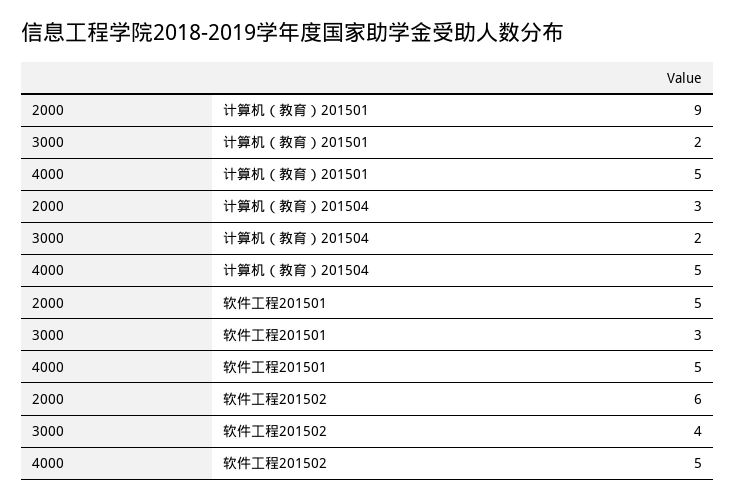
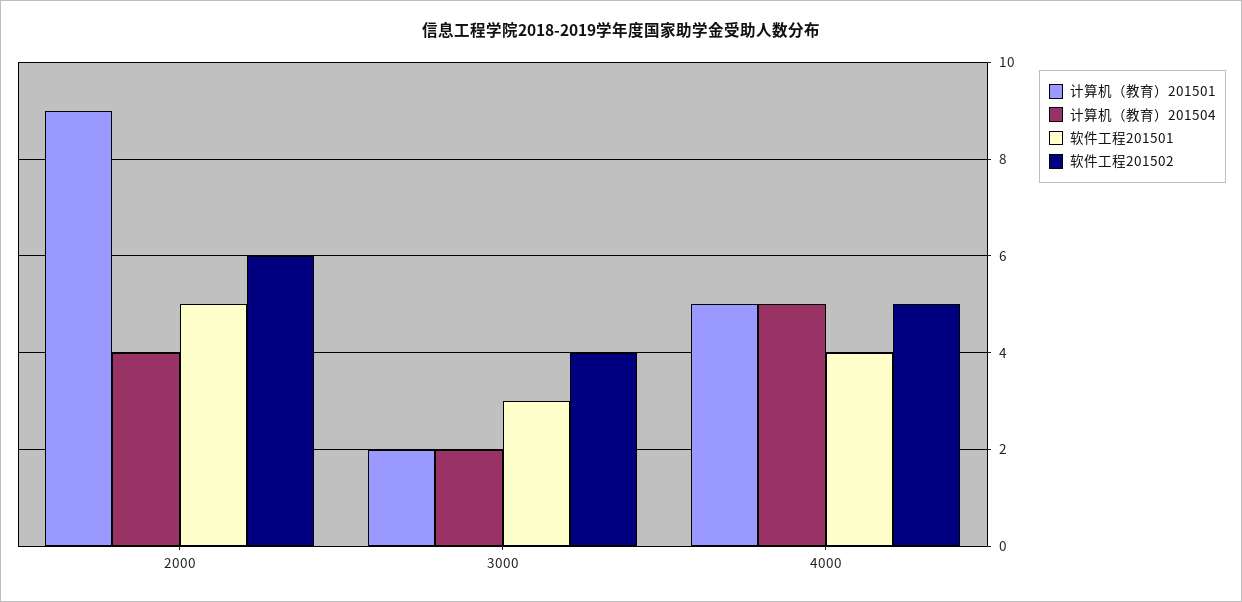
计算机（教育）201504, 2000: 3 -> 4
软件工程201501, 4000: 5 -> 4

